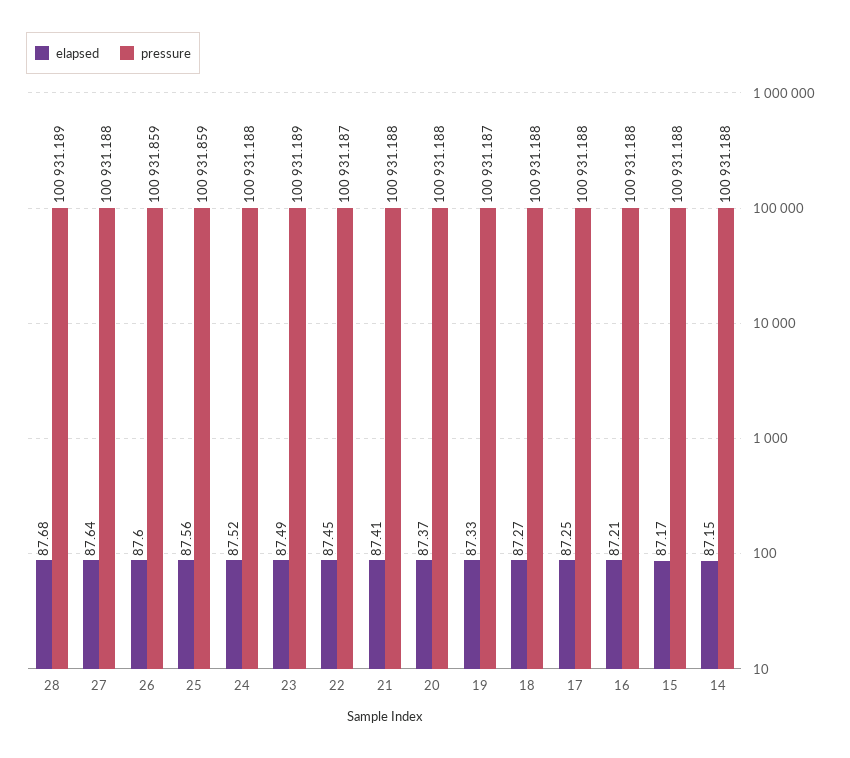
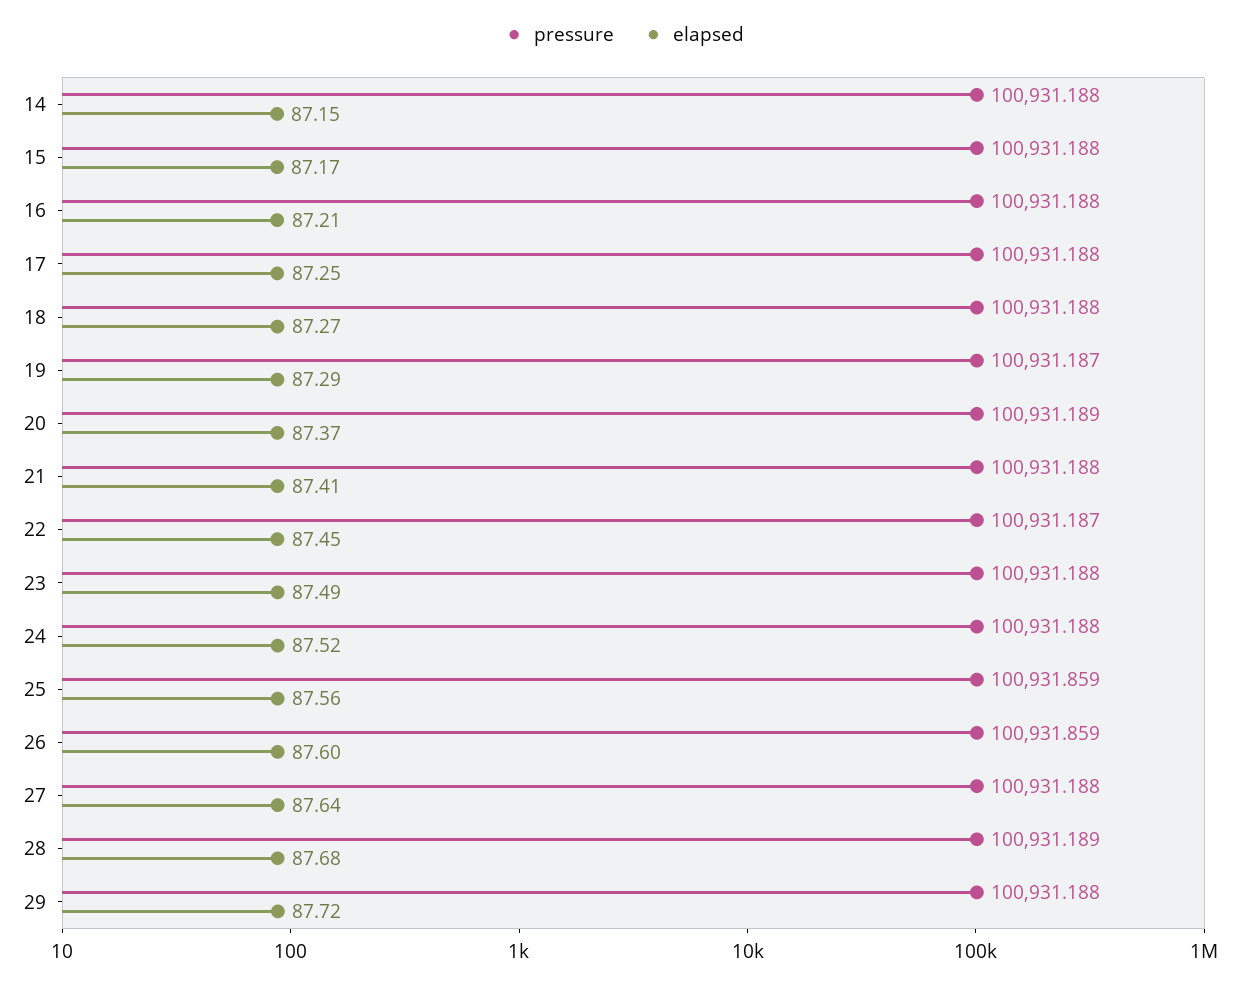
pressure, 23: 100931.189 -> 100931.188
pressure, 20: 100931.188 -> 100931.189
elapsed, 19: 87.33 -> 87.29
pressure, 29: none -> 100931.188
elapsed, 29: none -> 87.72

